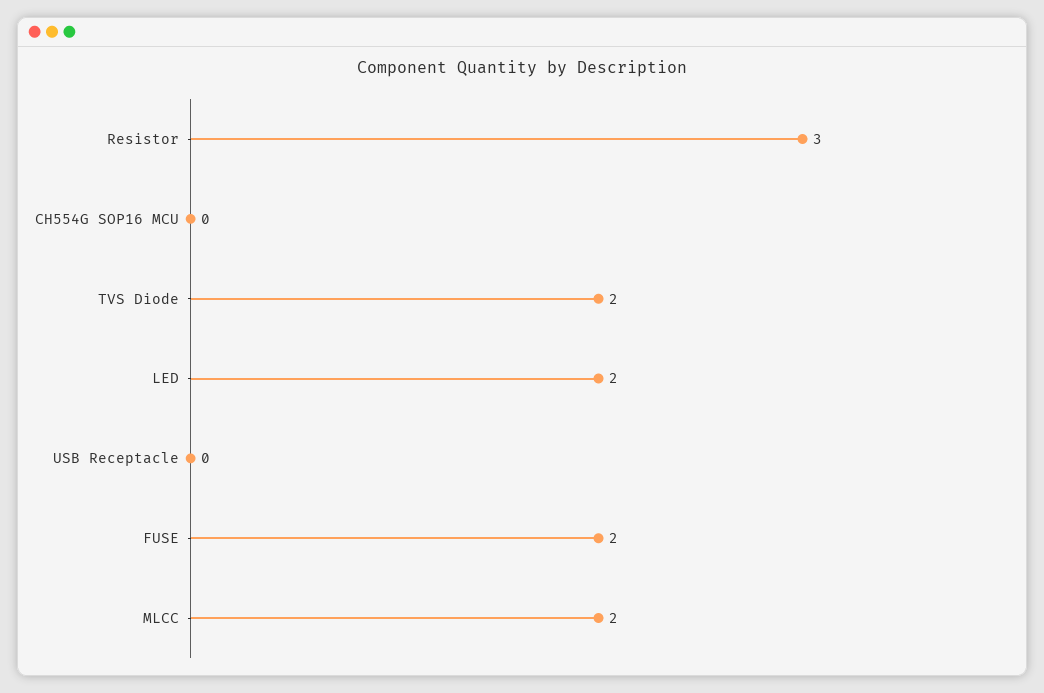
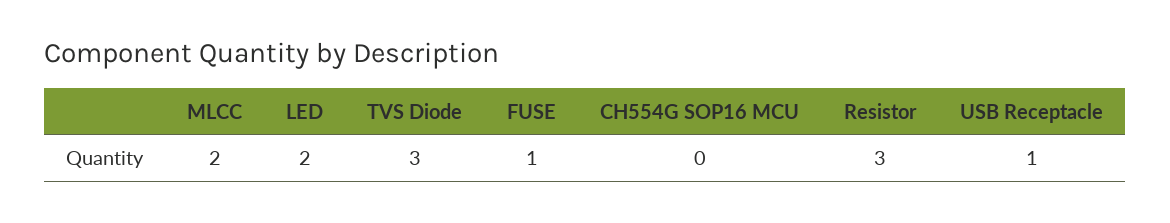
TVS Diode: 2 -> 3
USB Receptacle: 0 -> 1
FUSE: 2 -> 1

